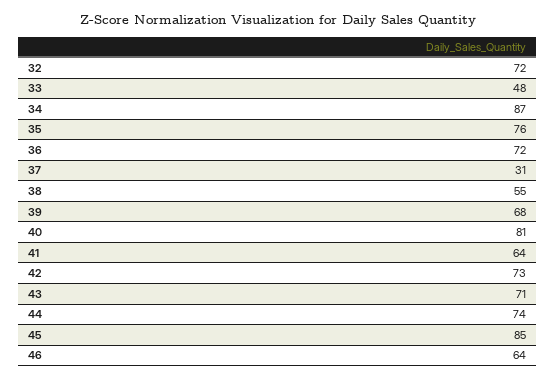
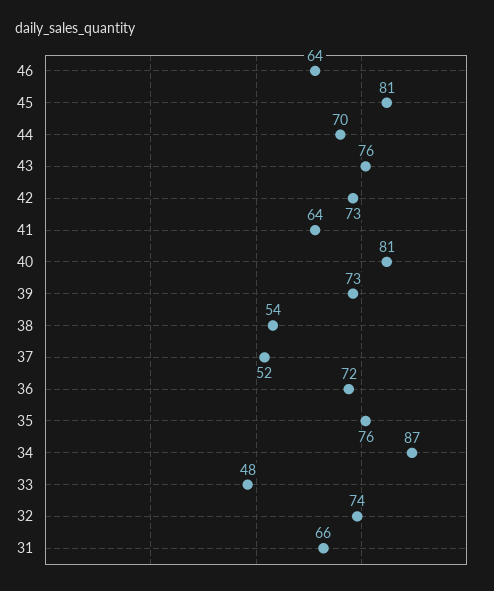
32: 72 -> 74
37: 31 -> 52
38: 55 -> 54
39: 68 -> 73
43: 71 -> 76
44: 74 -> 70
45: 85 -> 81
31: none -> 66

